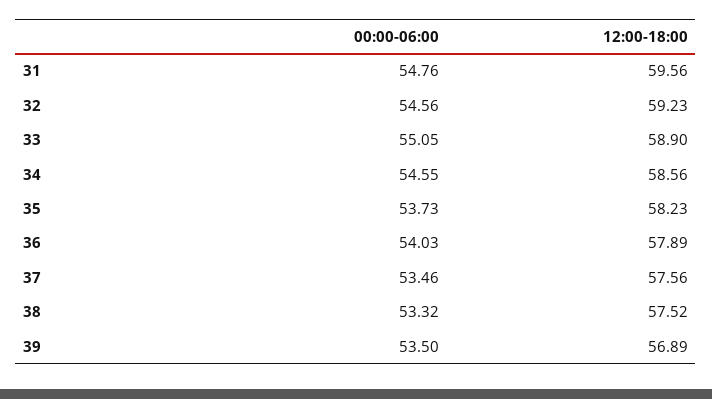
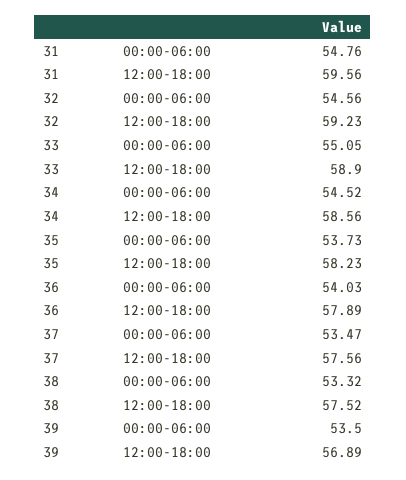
00:00-06:00, 34: 54.55 -> 54.52
00:00-06:00, 37: 53.46 -> 53.47

